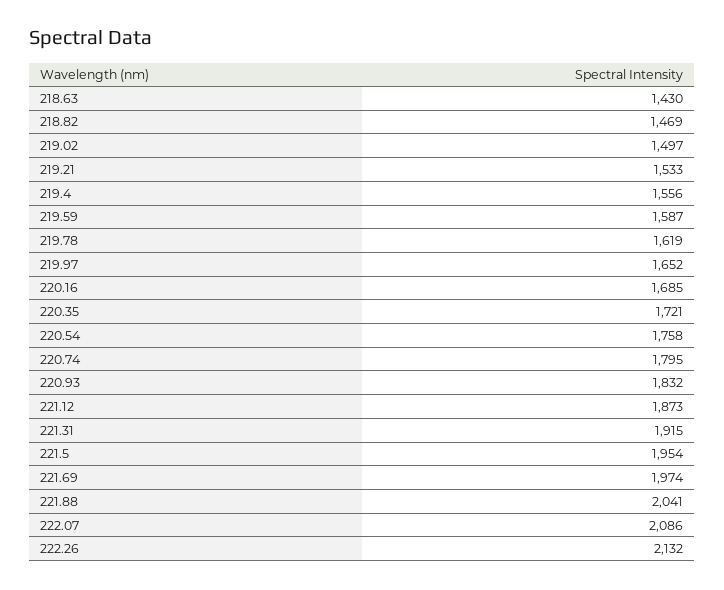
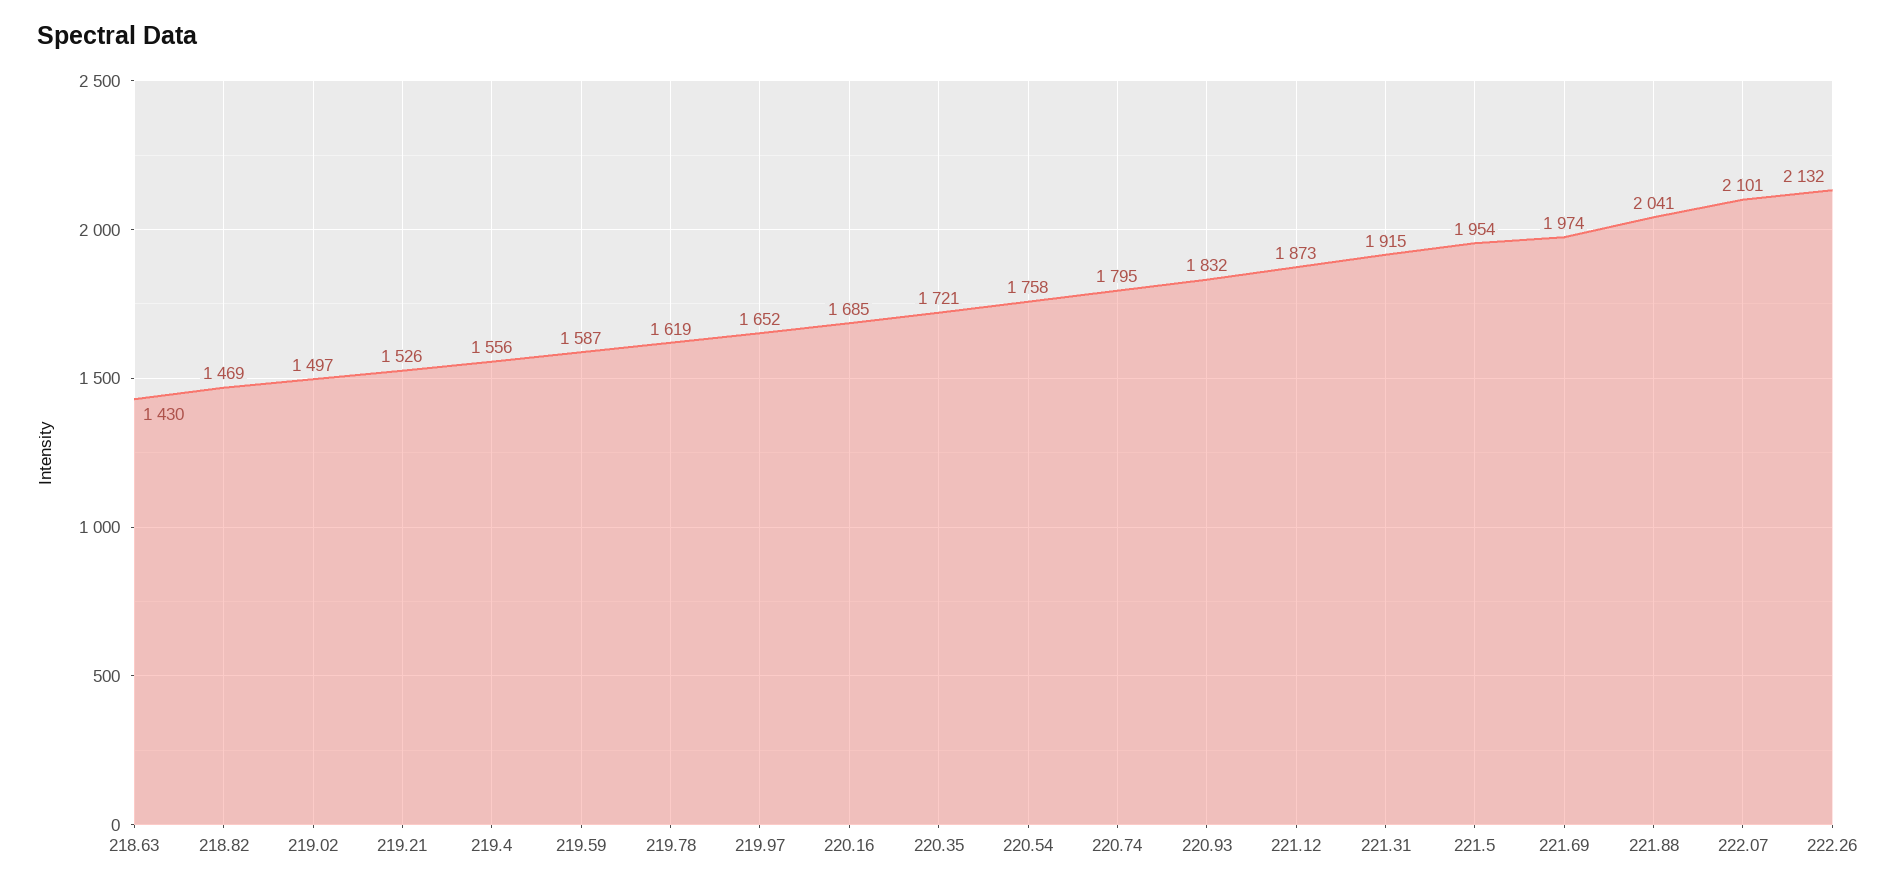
219.21: 1533 -> 1526
222.07: 2086 -> 2101

